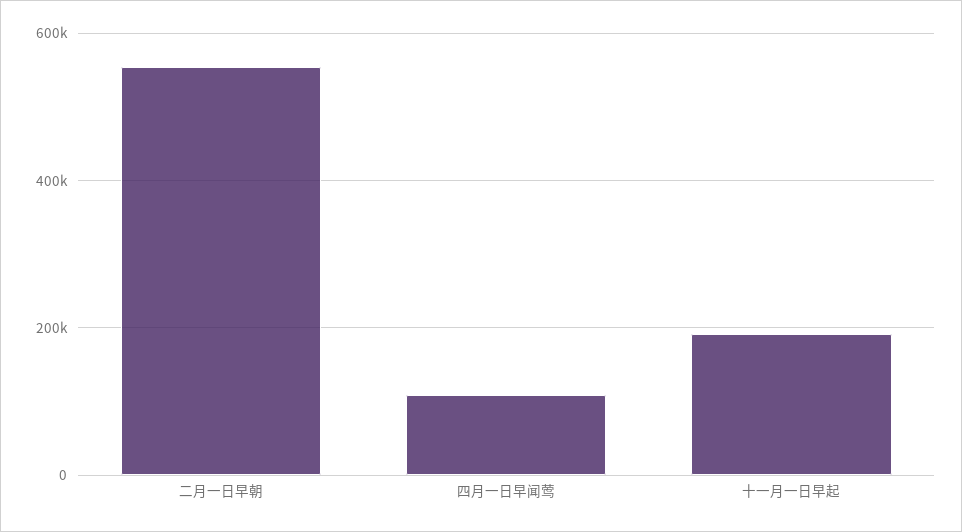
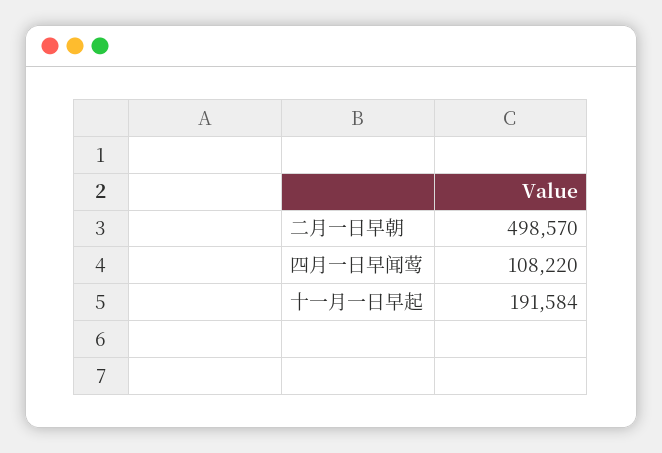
二月一日早朝: 560000 -> 498570

